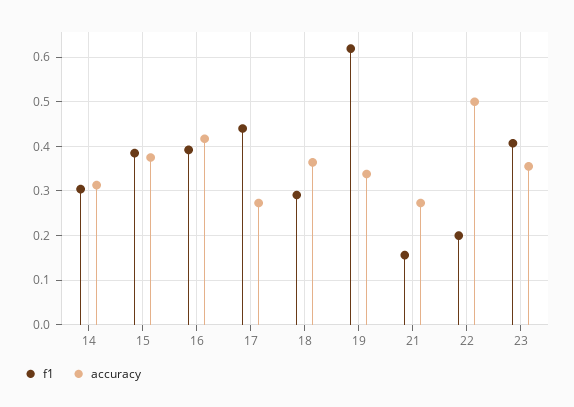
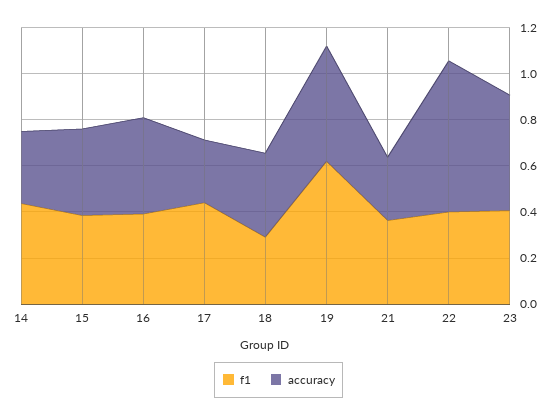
f1, 14: 0.3 -> 0.45
accuracy, 19: 0.34 -> 0.5
f1, 21: 0.16 -> 0.35
f1, 22: 0.2 -> 0.4
accuracy, 22: 0.5 -> 0.65
accuracy, 23: 0.36 -> 0.5

